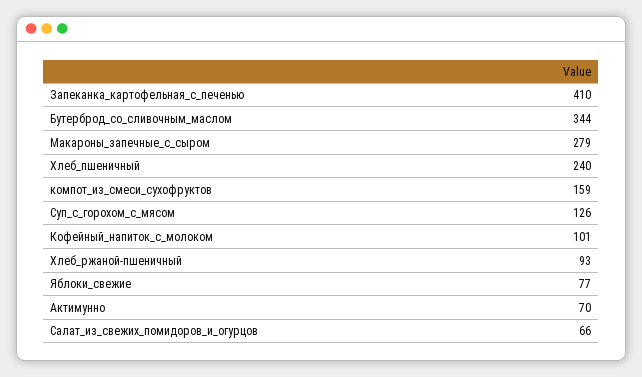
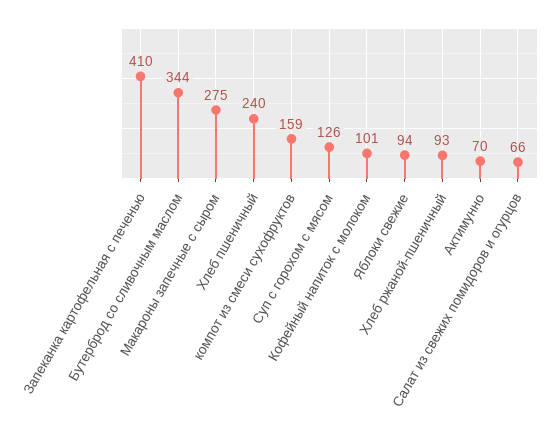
Макароны_запечные_с_сыром: 279 -> 275
Яблоки_свежие: 77 -> 94

